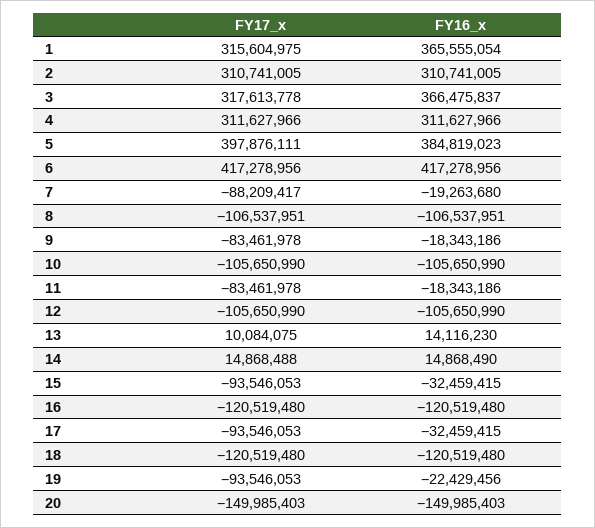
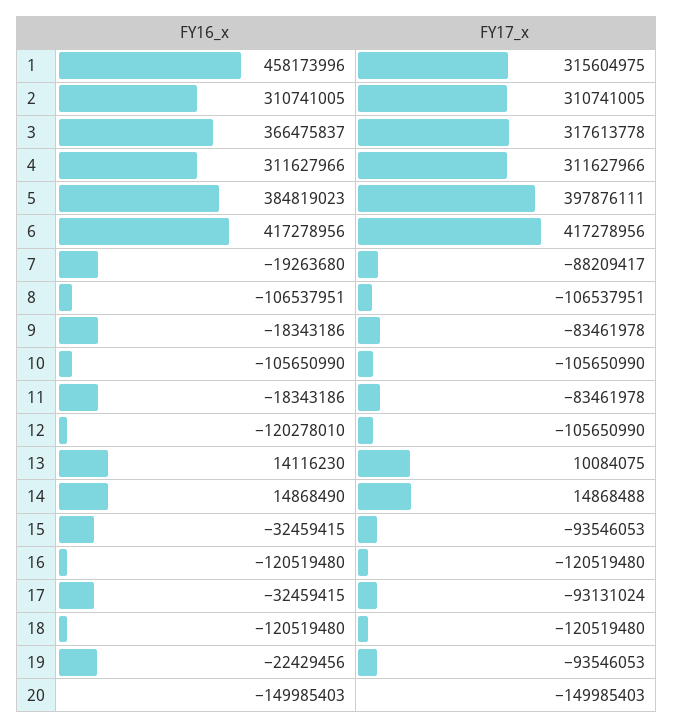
FY16_x, 1: 365555054 -> 458173996
FY16_x, 12: -105650990 -> -120278010
FY17_x, 17: -93546053 -> -93131024

